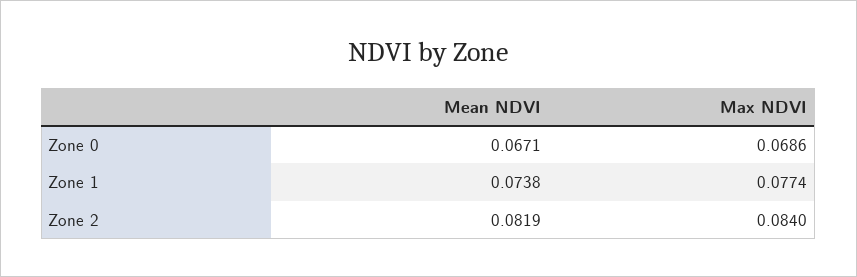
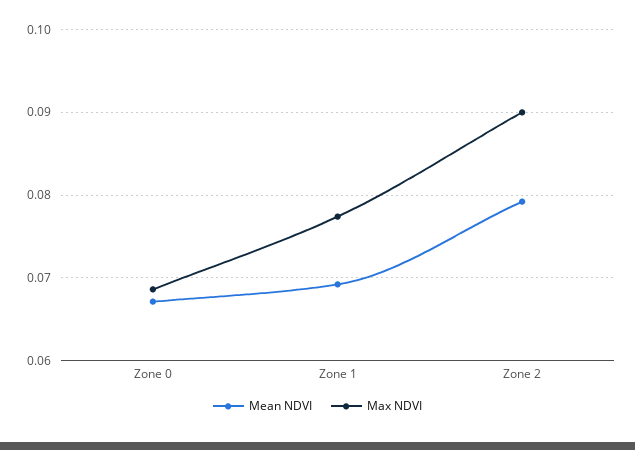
Mean NDVI, Zone 1: 0.0738 -> 0.069
Mean NDVI, Zone 2: 0.0819 -> 0.079
Max NDVI, Zone 2: 0.084 -> 0.09

